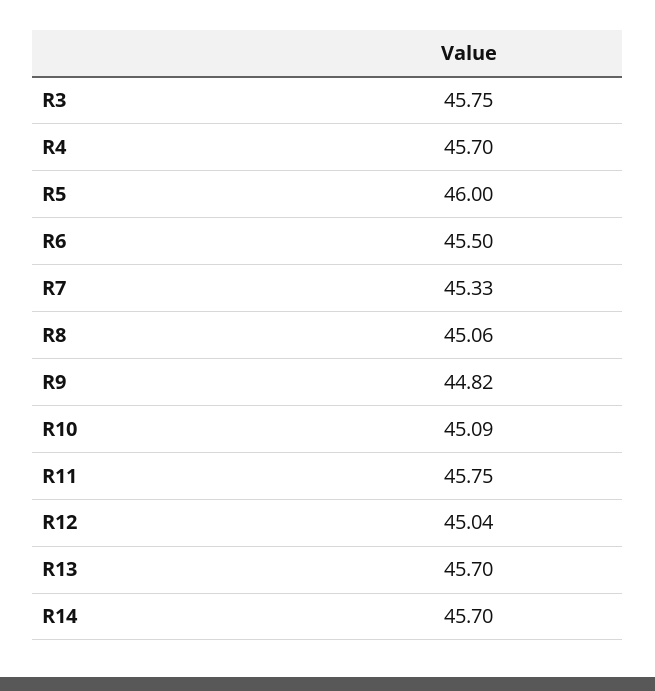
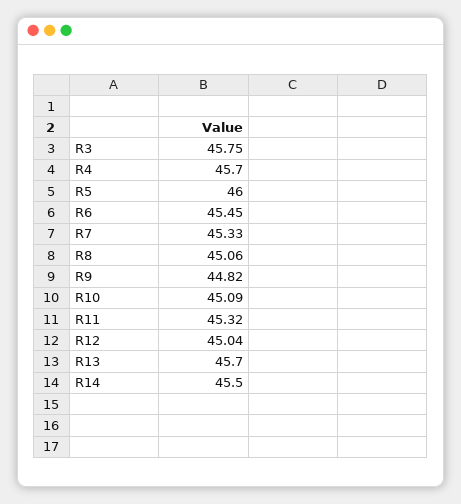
R6: 45.5 -> 45.45
R11: 45.75 -> 45.32
R14: 45.7 -> 45.5

